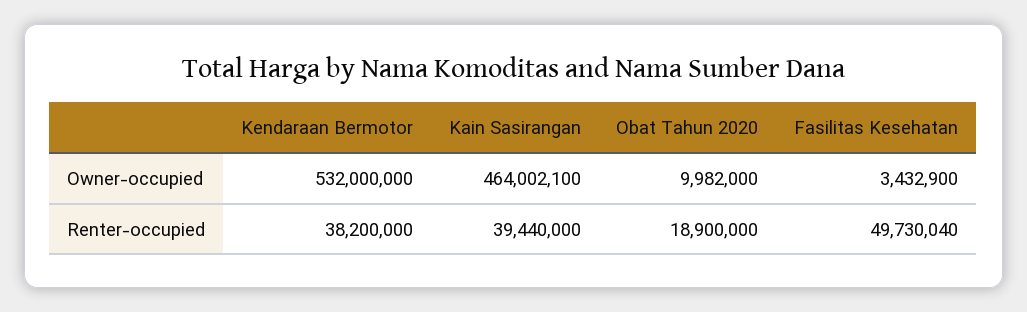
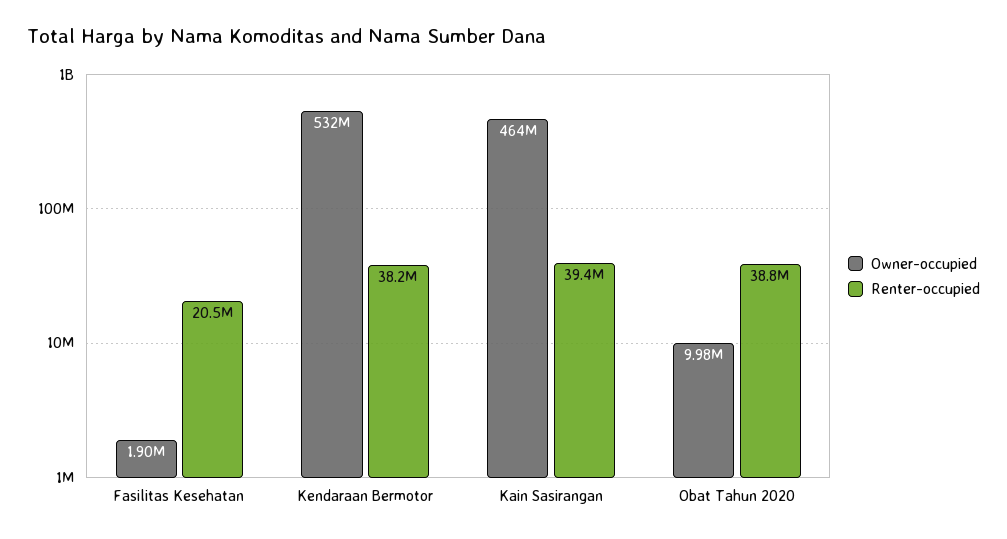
Owner-occupied, Fasilitas Kesehatan: 3432900 -> 1900000
Renter-occupied, Obat Tahun 2020: 18900000 -> 38800000
Renter-occupied, Fasilitas Kesehatan: 49730040 -> 20500000

